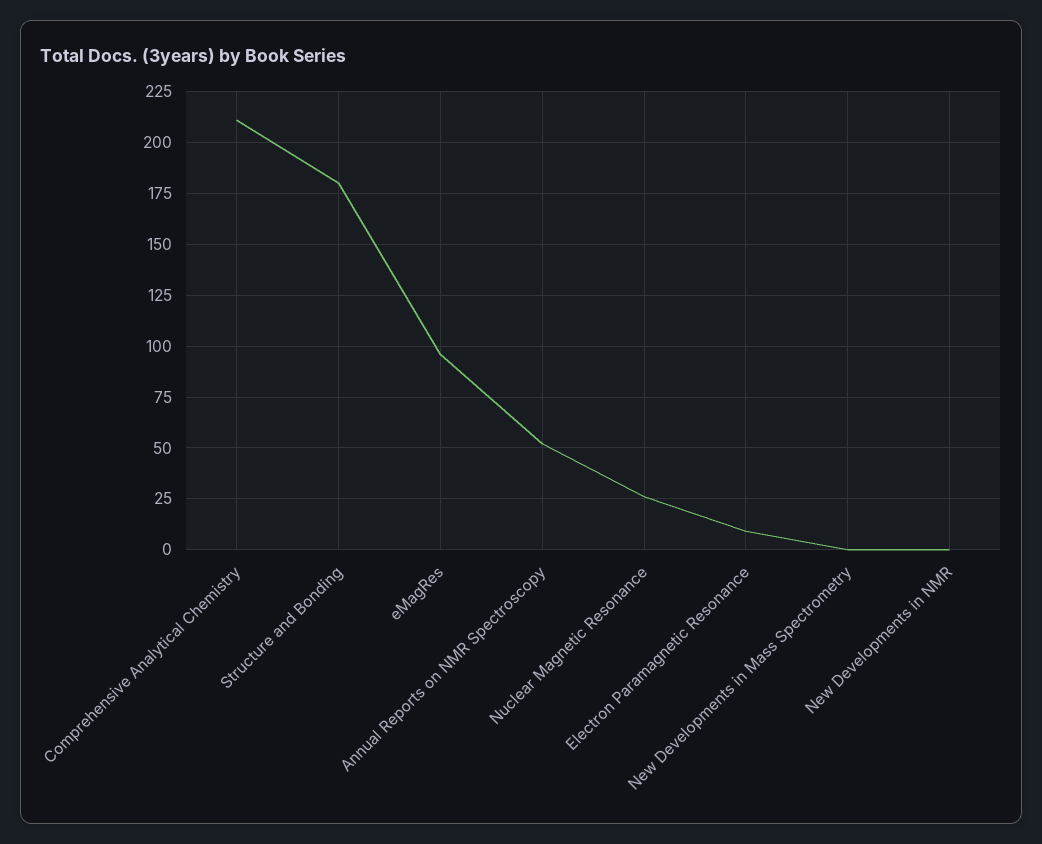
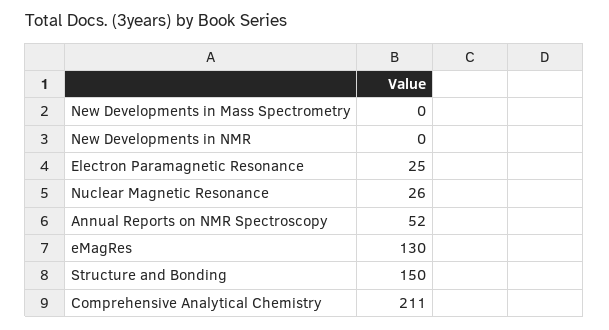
Structure and Bonding: 180 -> 150
eMagRes: 95 -> 130
Electron Paramagnetic Resonance: 10 -> 25

